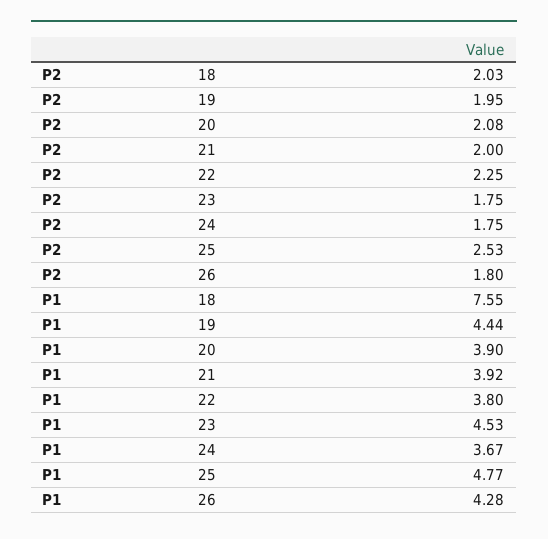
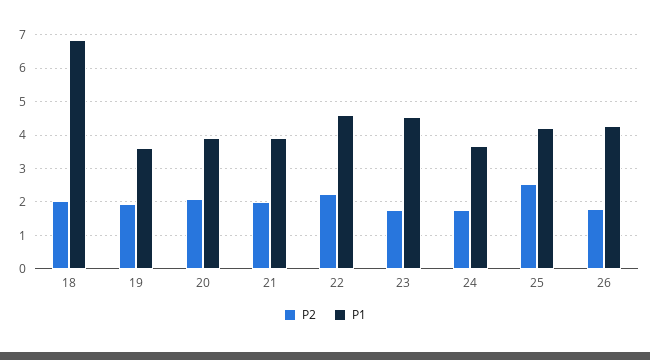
P1, 18: 7.55 -> 6.8
P1, 19: 4.44 -> 3.6
P1, 22: 3.8 -> 4.6
P1, 25: 4.77 -> 4.2

